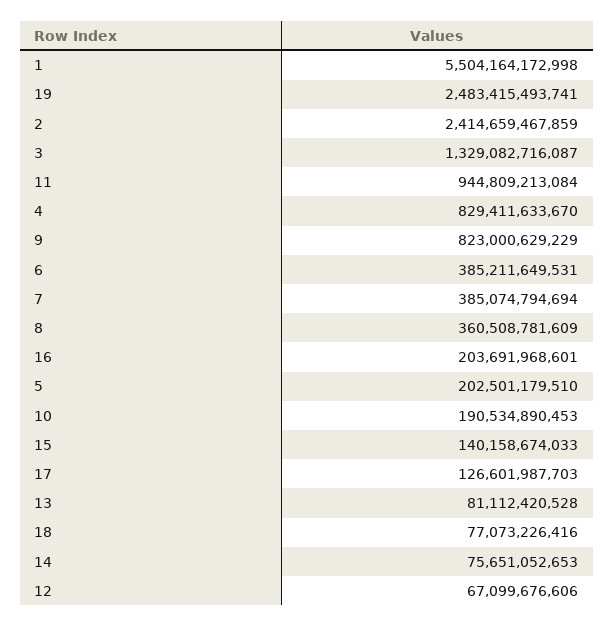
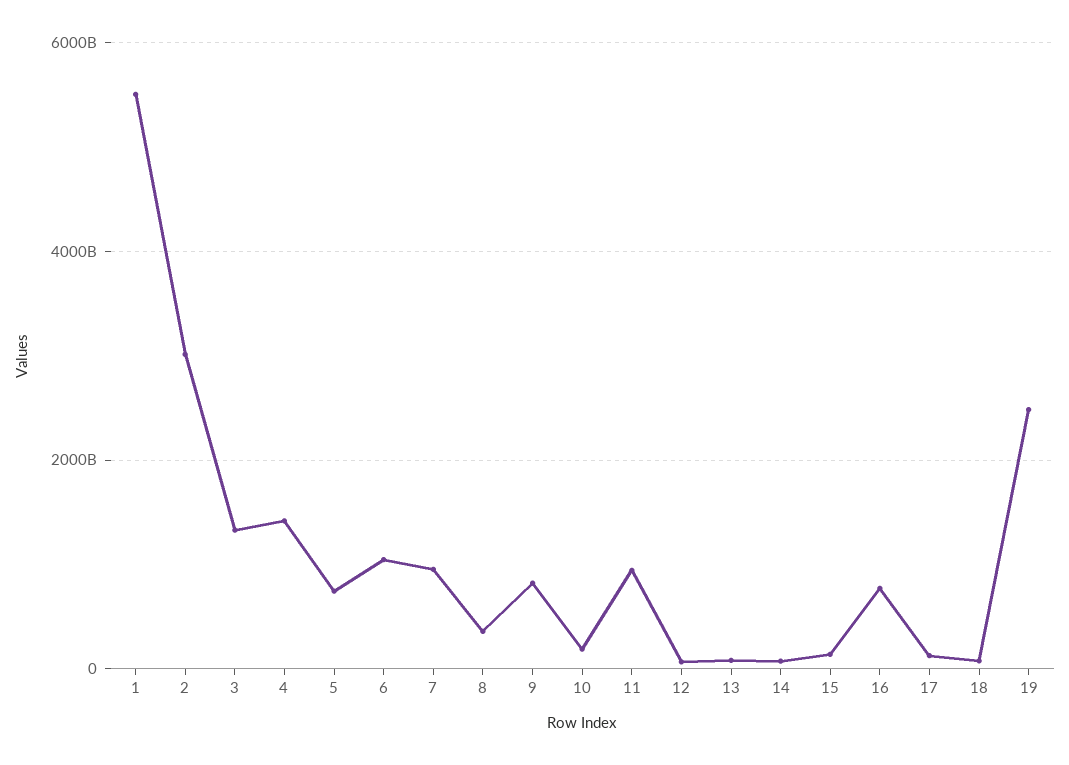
2: 2414659467859 -> 3000000000000
4: 829411633670 -> 1400000000000
6: 385211649531 -> 1000000000000
7: 385074794694 -> 1000000000000
16: 203691968601 -> 800000000000
5: 202501179510 -> 800000000000

